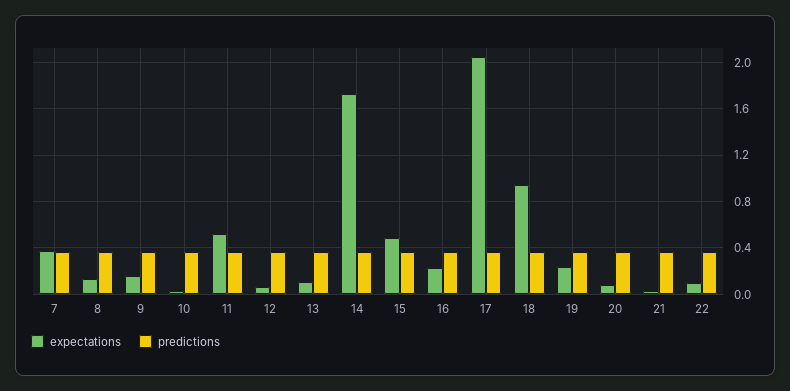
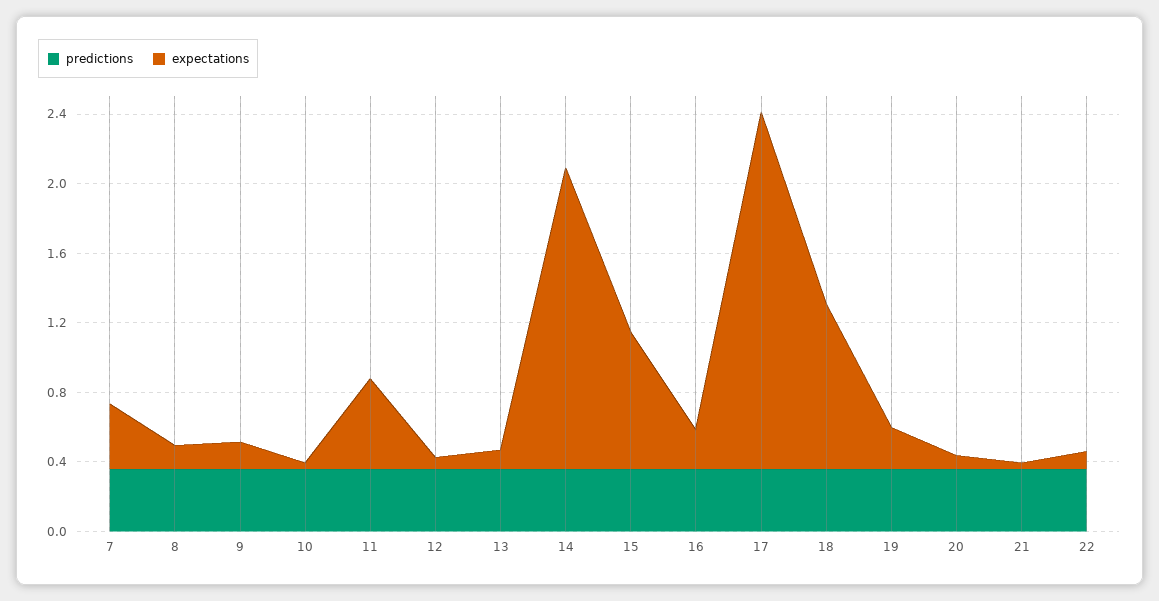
expectations, 15: 0.5 -> 0.8

